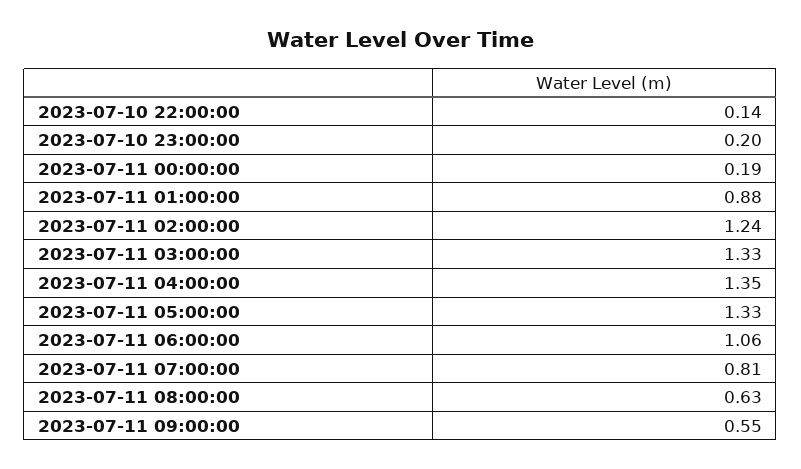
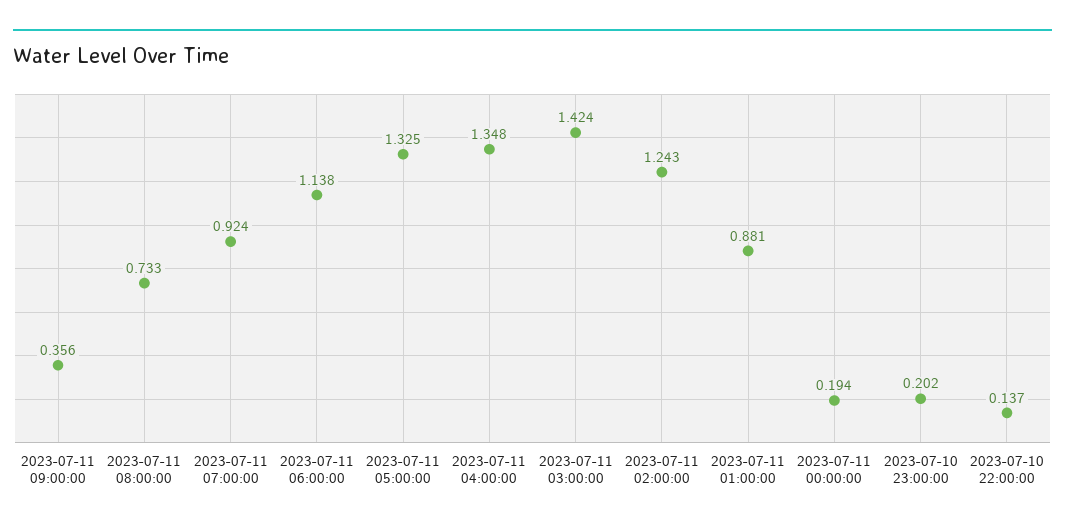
2023-07-11 03:00:00: 1.33 -> 1.424
2023-07-11 06:00:00: 1.06 -> 1.138
2023-07-11 07:00:00: 0.81 -> 0.924
2023-07-11 08:00:00: 0.63 -> 0.733
2023-07-11 09:00:00: 0.55 -> 0.356

